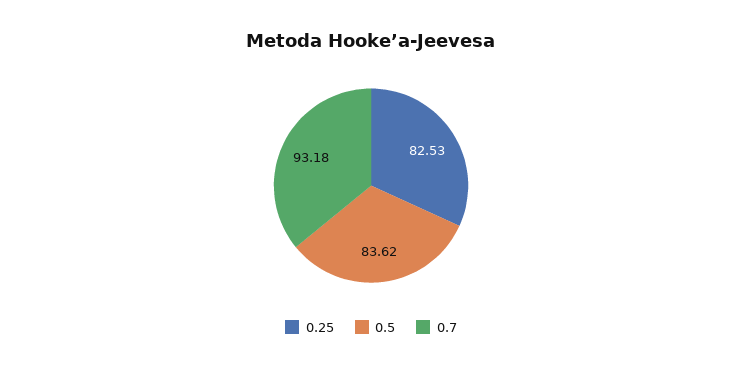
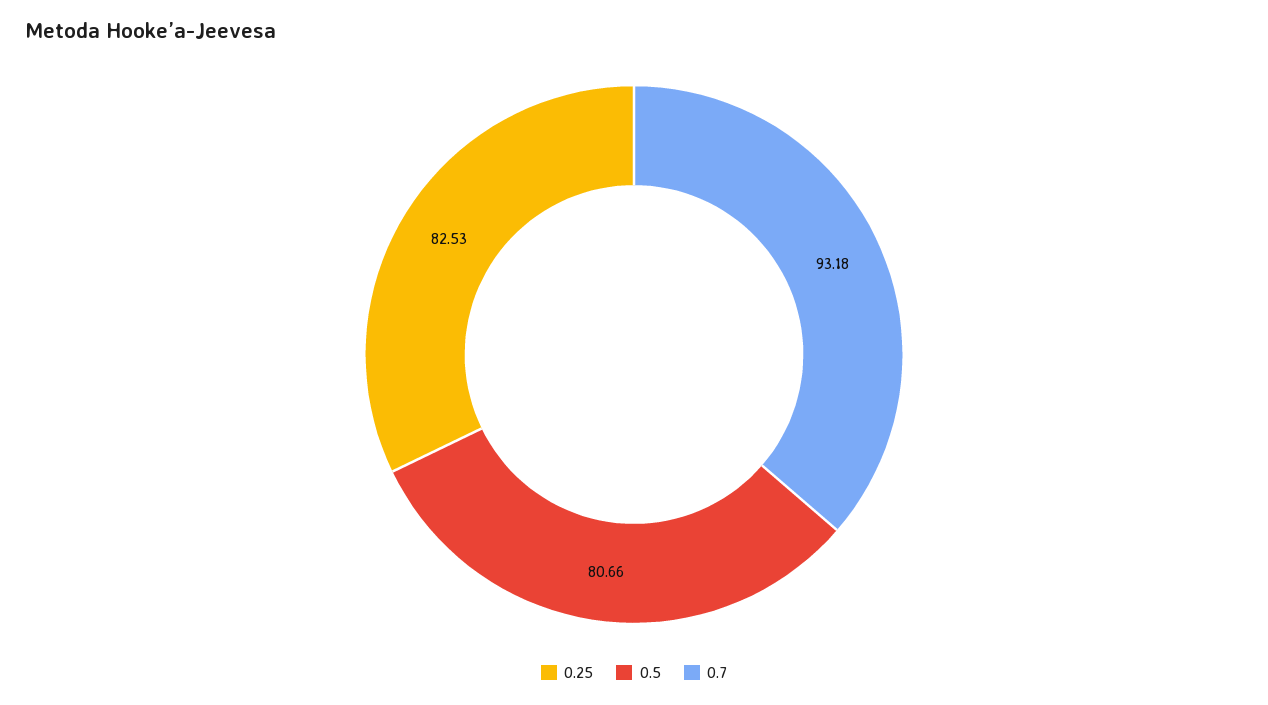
0.5: 83.62 -> 80.66

